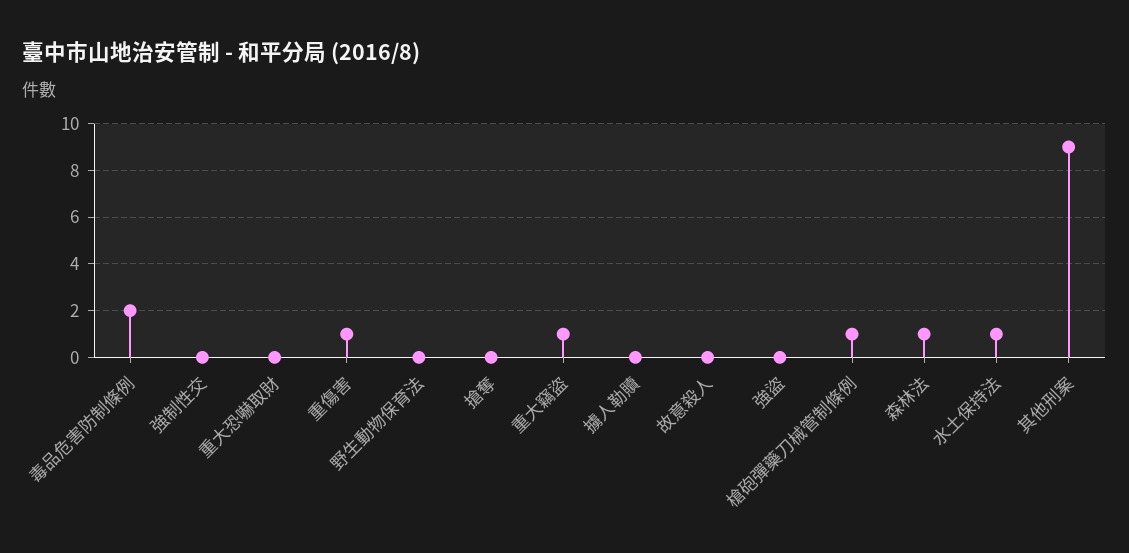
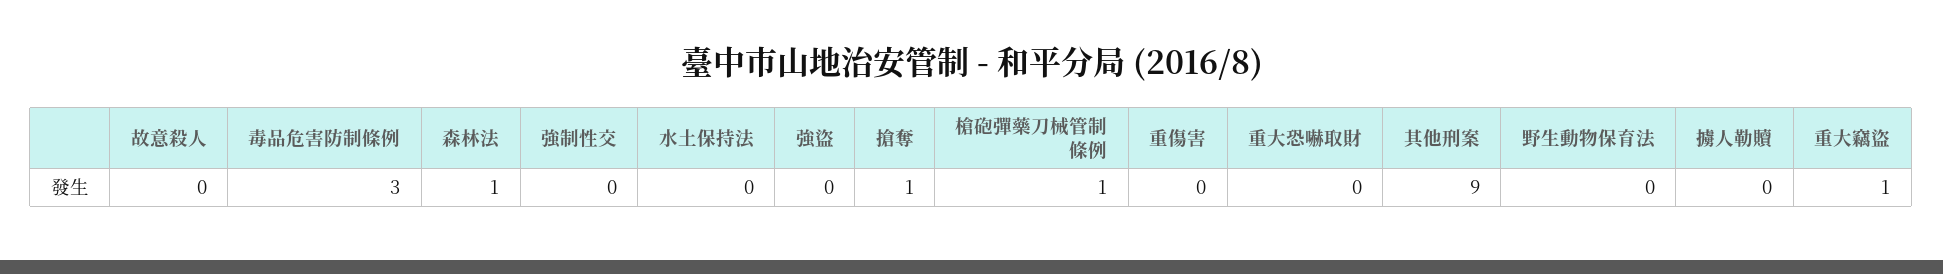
毒品危害防制條例: 2 -> 3
重傷害: 1 -> 0
搶奪: 0 -> 1
水土保持法: 1 -> 0

